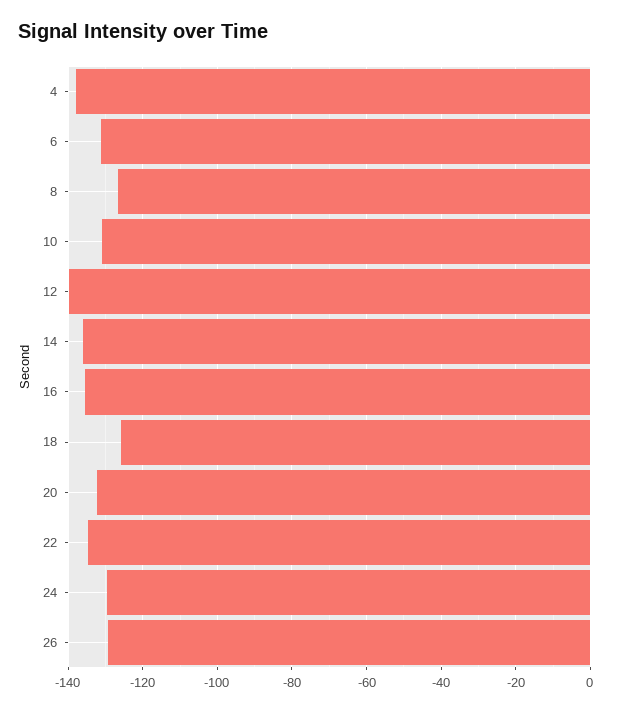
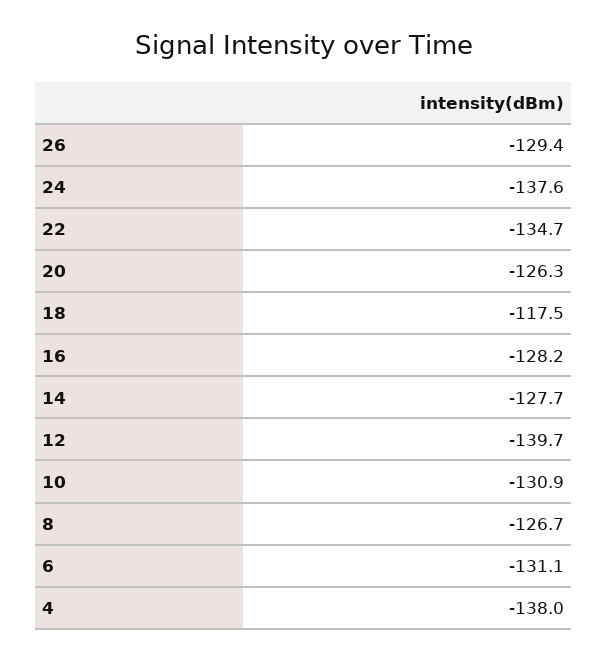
14: -136 -> -127.7
16: -136 -> -128.2
18: -126 -> -117.5
20: -132 -> -126.3
24: -130 -> -137.6

